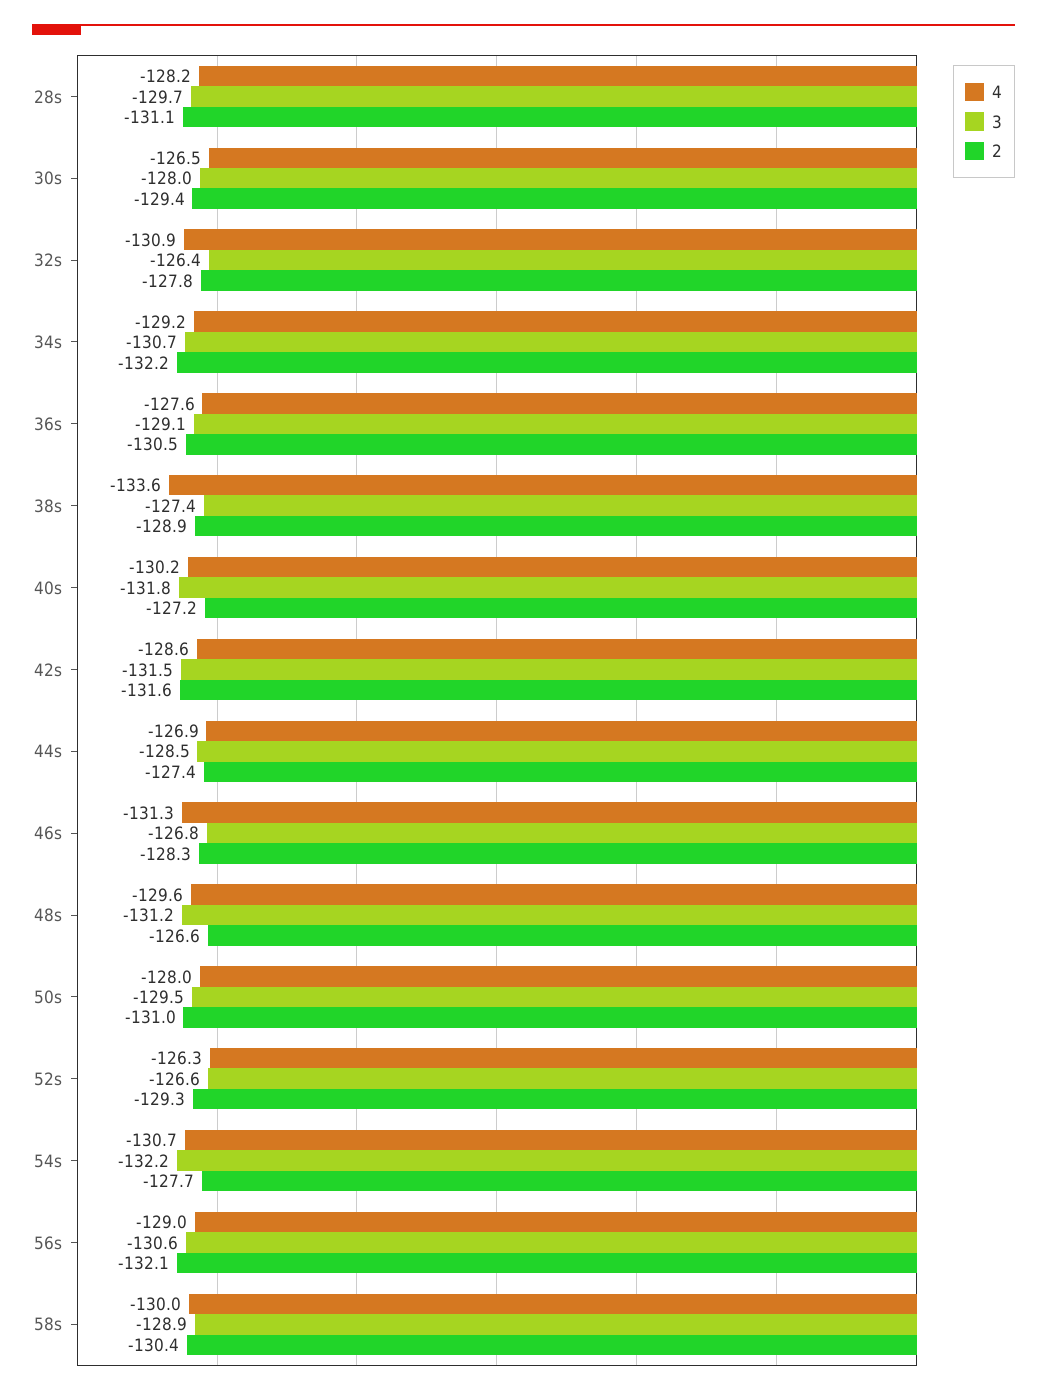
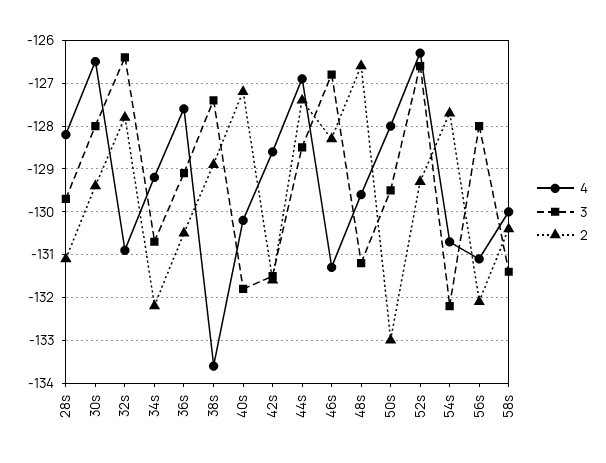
2, 50s: -131 -> -133
4, 56s: -129 -> -131
3, 56s: -130.6 -> -128
3, 58s: -128.9 -> -131.5

